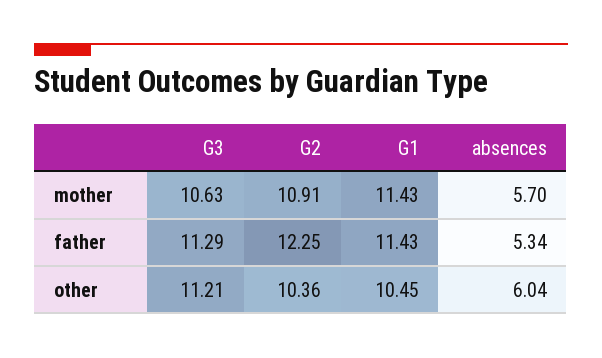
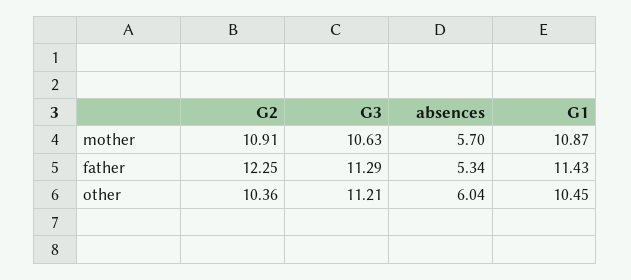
G1, mother: 11.43 -> 10.87

